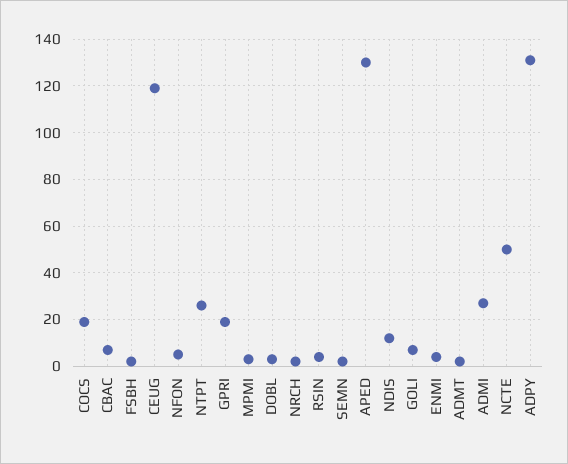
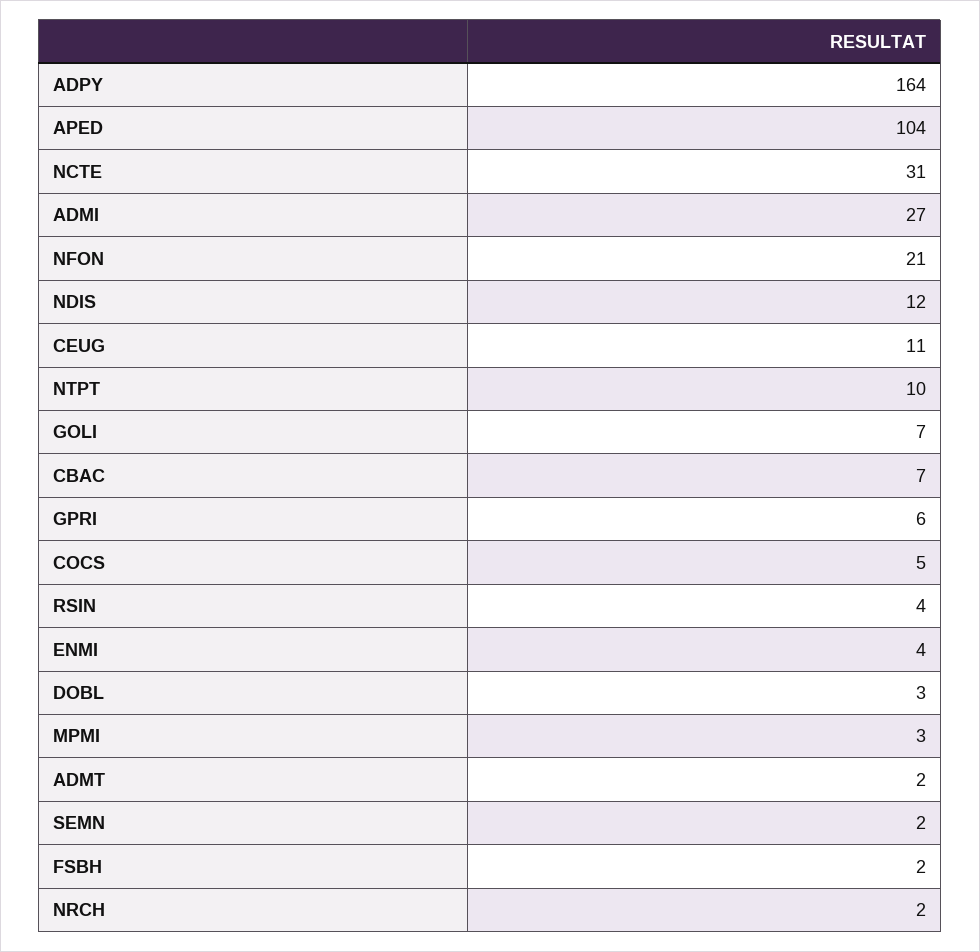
COCS: 20 -> 5
CEUG: 120 -> 11
NFON: 5 -> 21
NTPT: 25 -> 10
GPRI: 20 -> 6
APED: 130 -> 104
NCTE: 50 -> 31
ADPY: 130 -> 164

